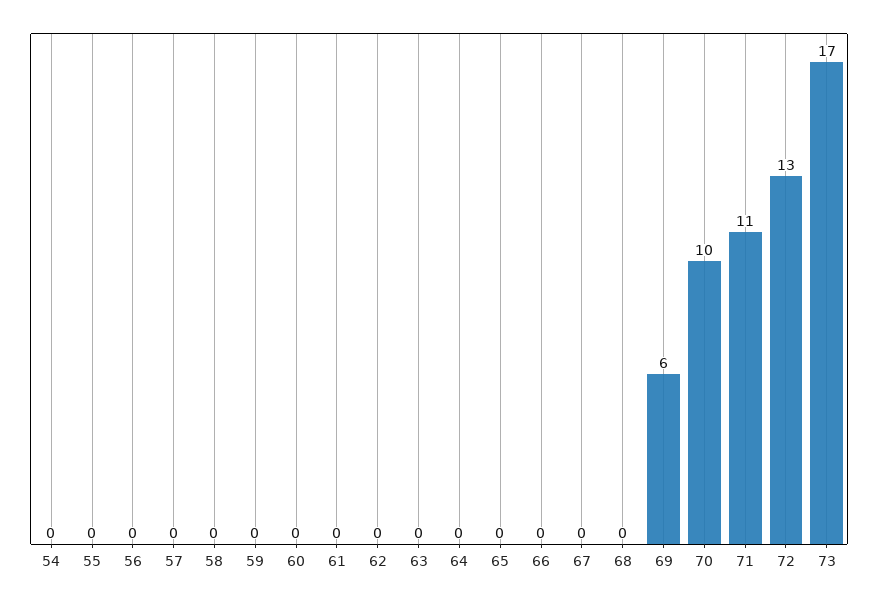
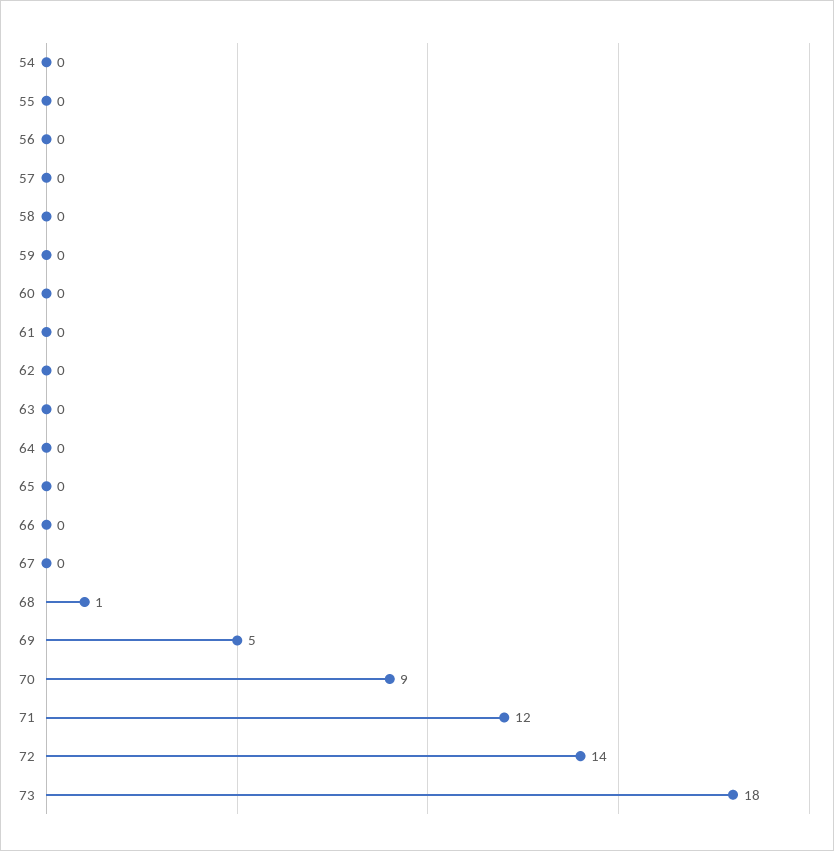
68: 0 -> 1
69: 6 -> 5
70: 10 -> 9
71: 11 -> 12
72: 13 -> 14
73: 17 -> 18

